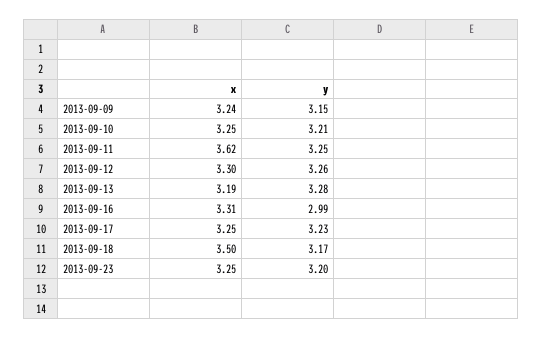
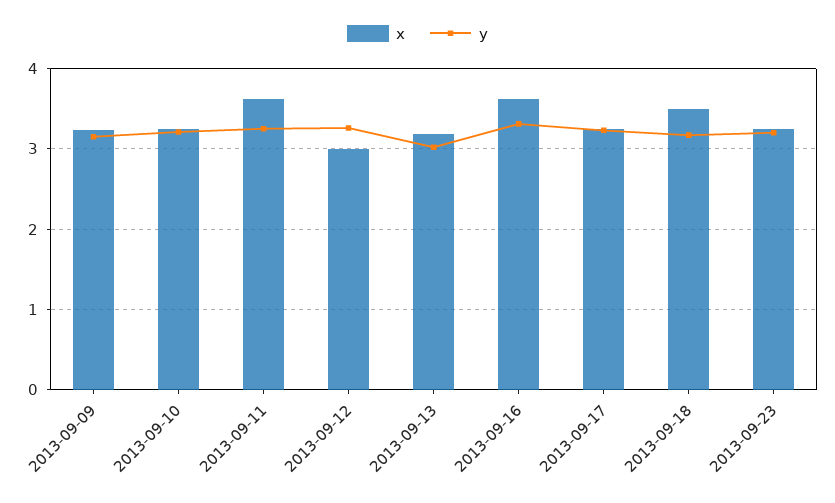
x, 2013-09-12: 3.3 -> 3
y, 2013-09-13: 3.28 -> 3
x, 2013-09-16: 3.31 -> 3.6
y, 2013-09-16: 2.99 -> 3.3

